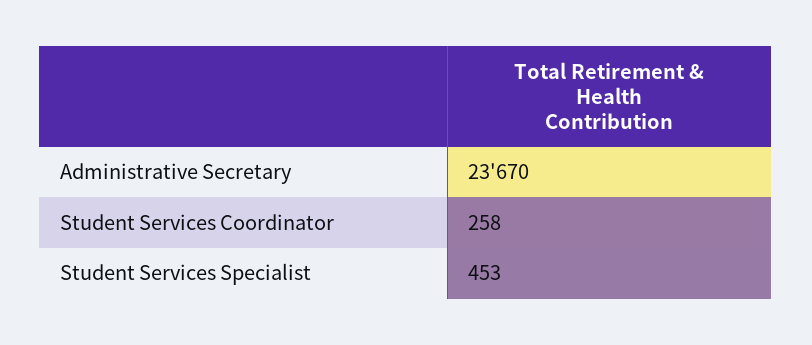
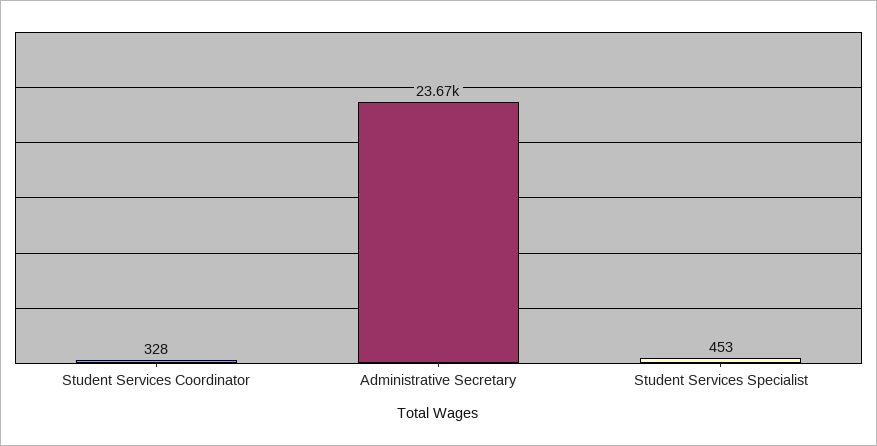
Student Services Coordinator: 258 -> 328

